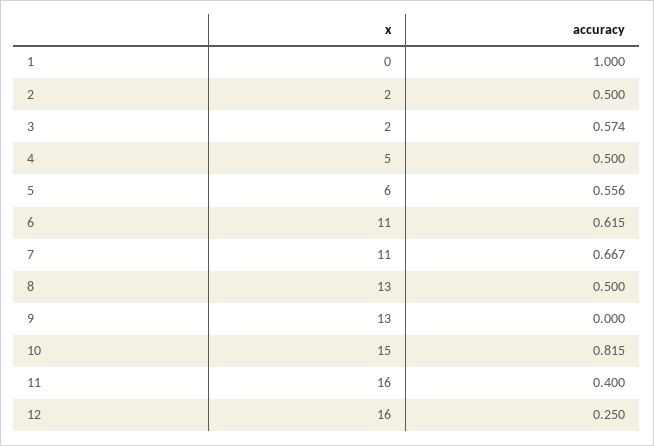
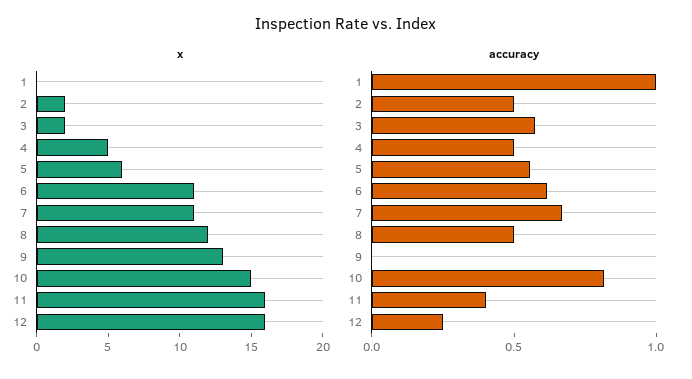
x, 8: 13 -> 12

